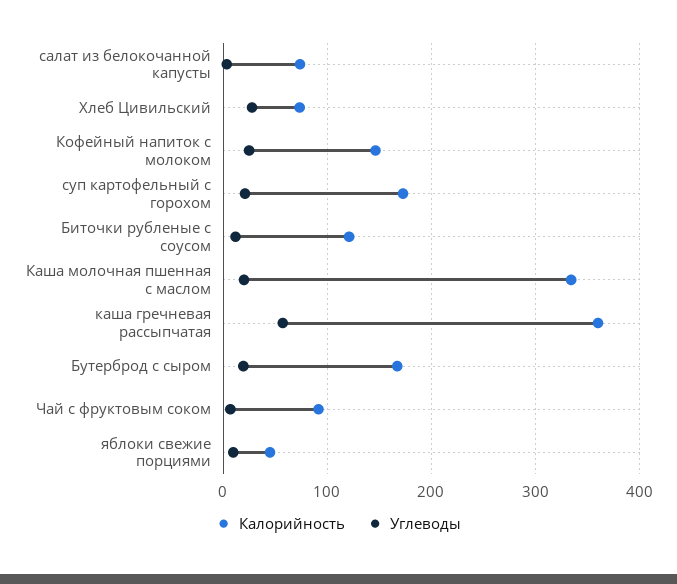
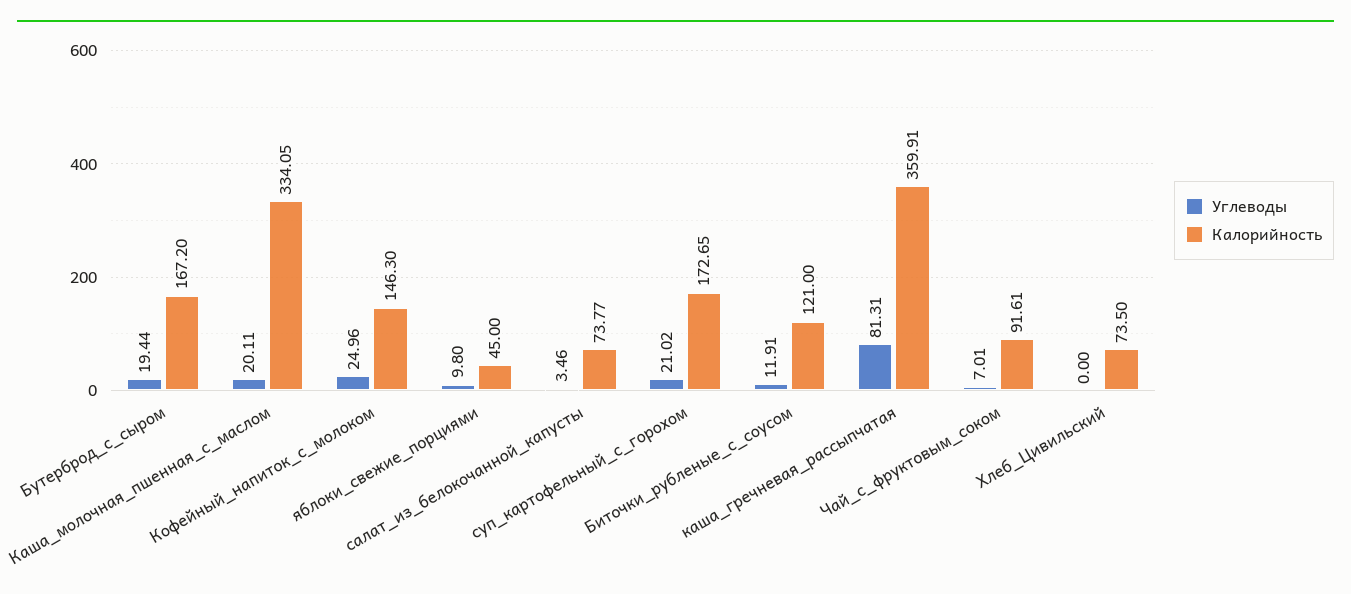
Углеводы, Хлеб Цивильский: 30 -> 0
Углеводы, каша гречневая рассыпчатая: 60 -> 81.31

